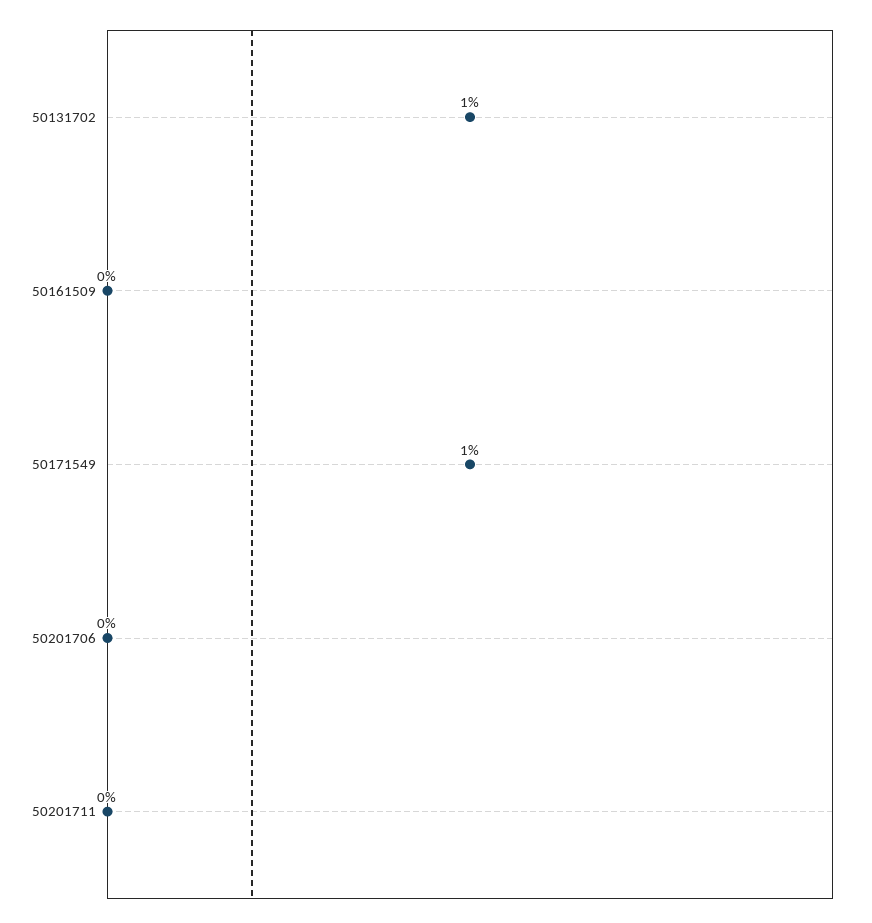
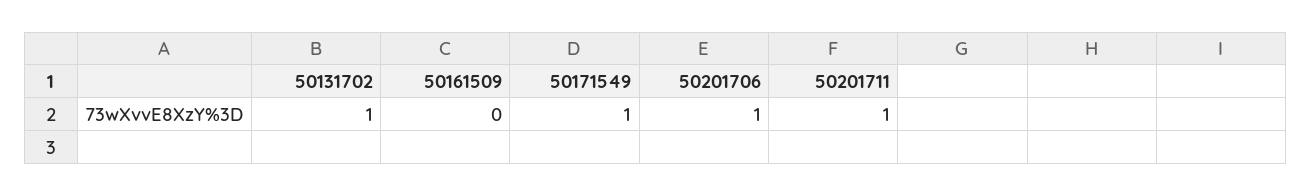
50201706: 0 -> 1
50201711: 0 -> 1

